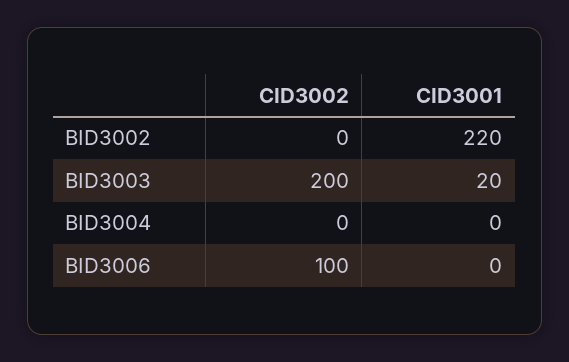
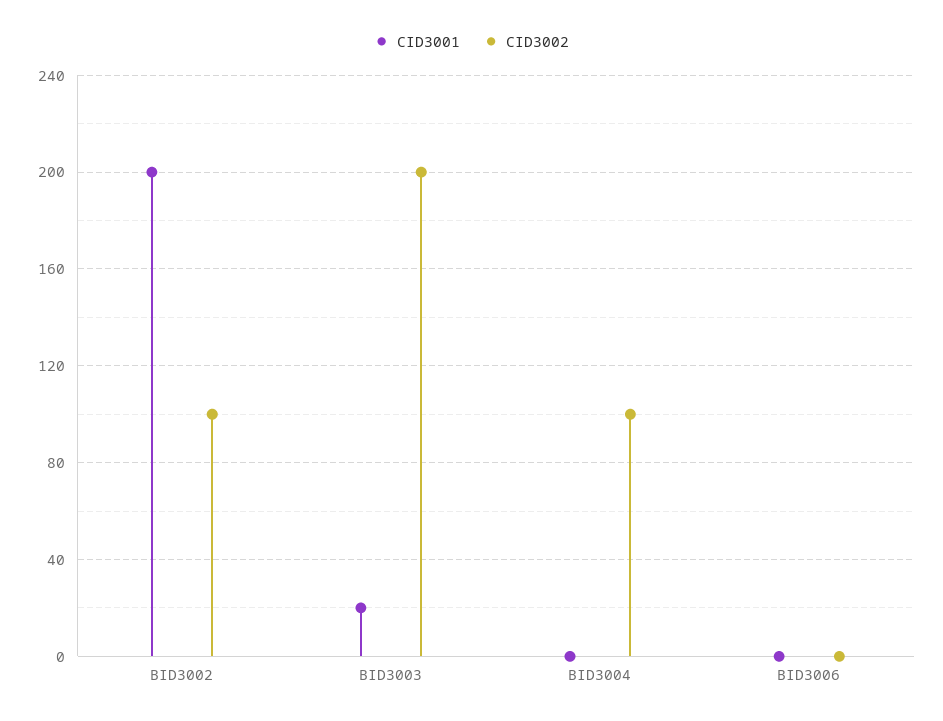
CID3002, BID3002: 0 -> 100
CID3001, BID3002: 220 -> 200
CID3002, BID3004: 0 -> 100
CID3002, BID3006: 100 -> 0

